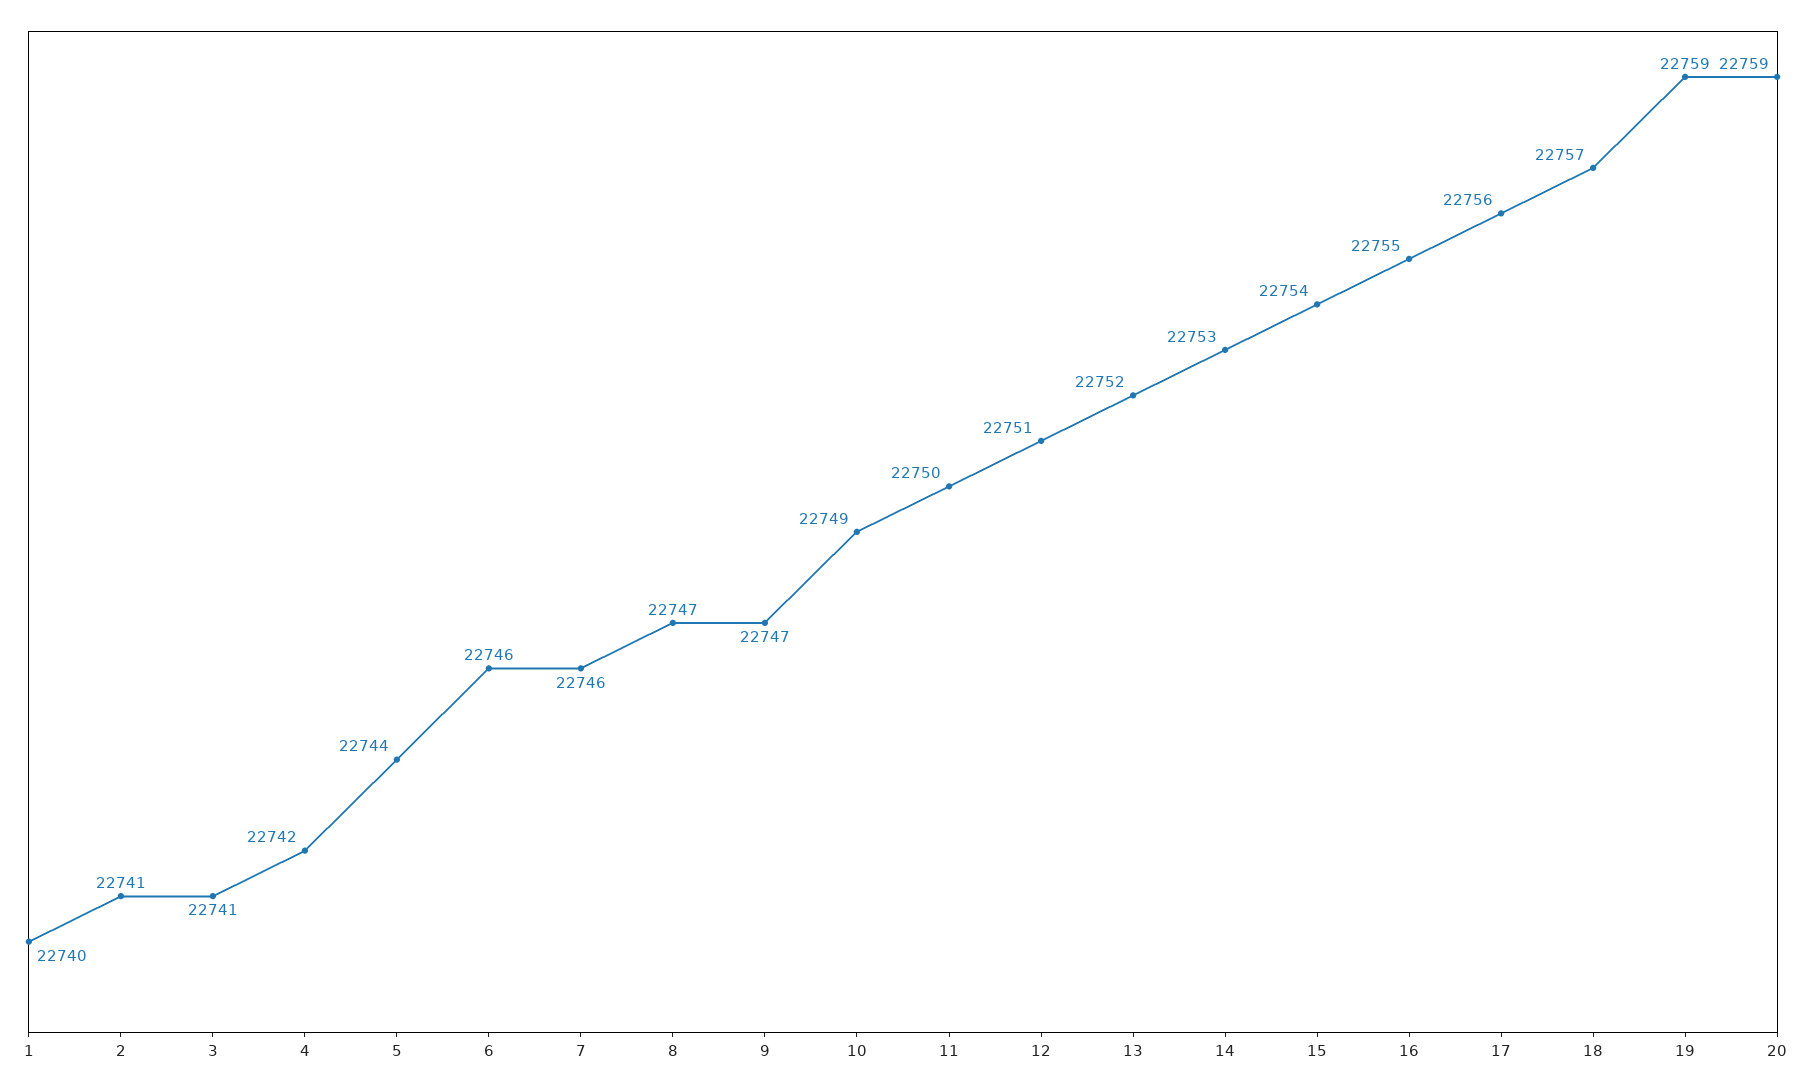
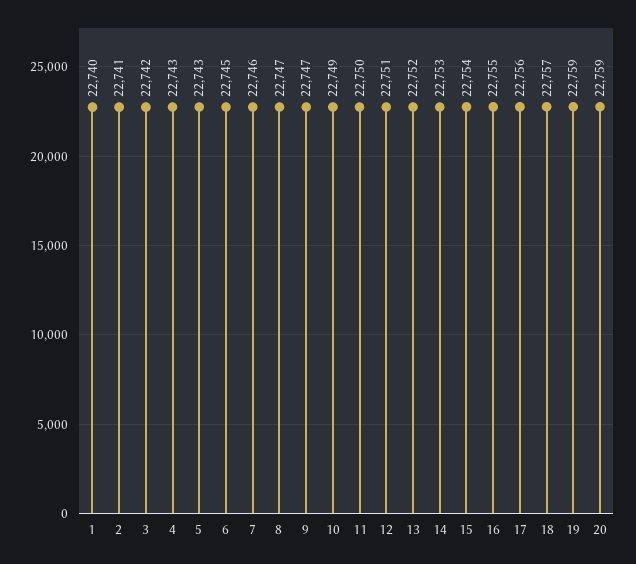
3: 22741 -> 22742
4: 22742 -> 22743
5: 22744 -> 22743
6: 22746 -> 22745

